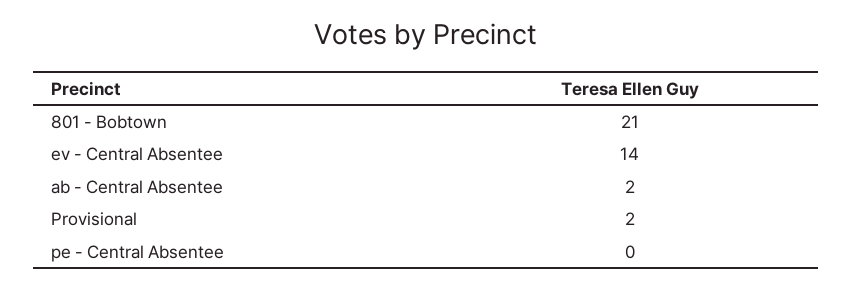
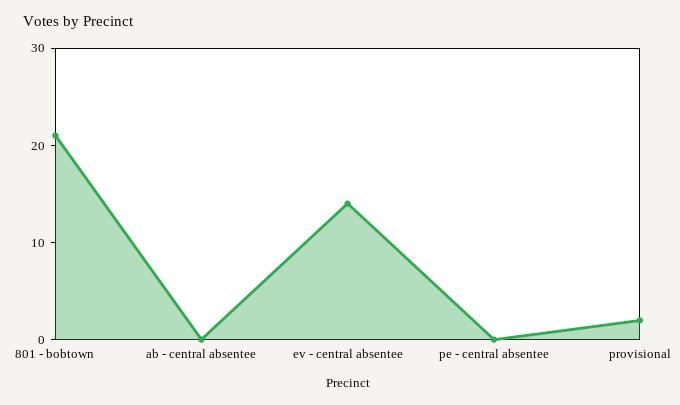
ab - Central Absentee: 2 -> 0

